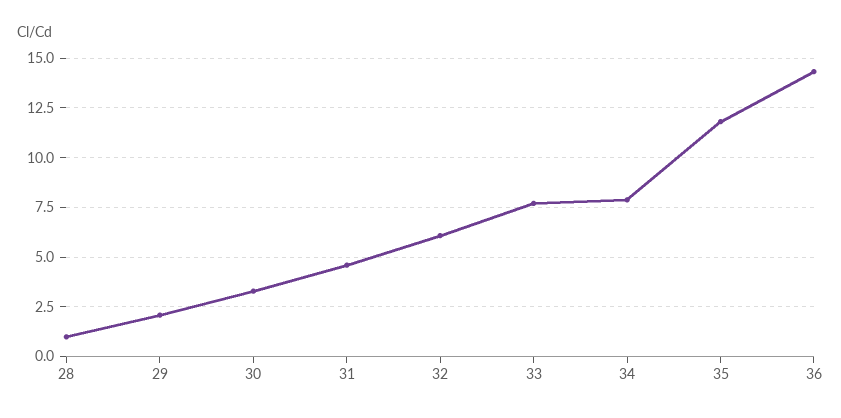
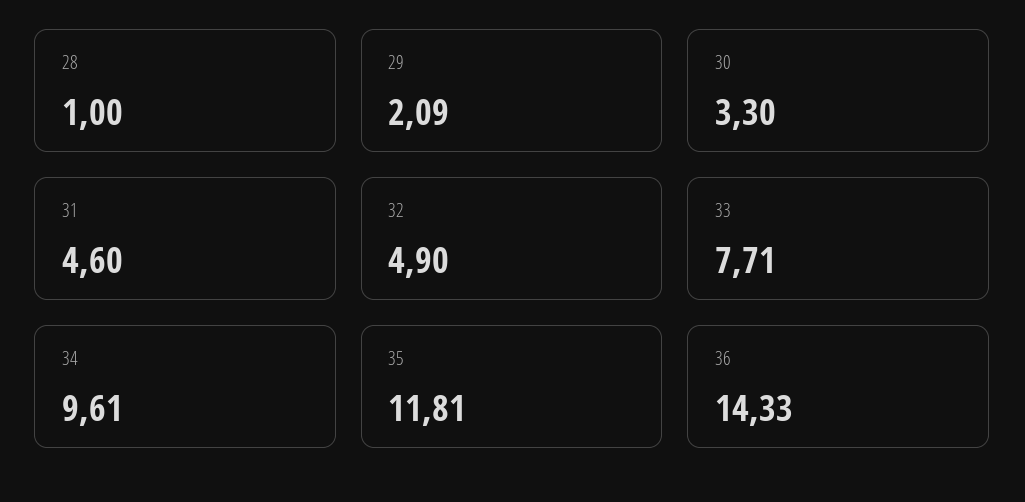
32: 6 -> 4.9
34: 8 -> 9.61

